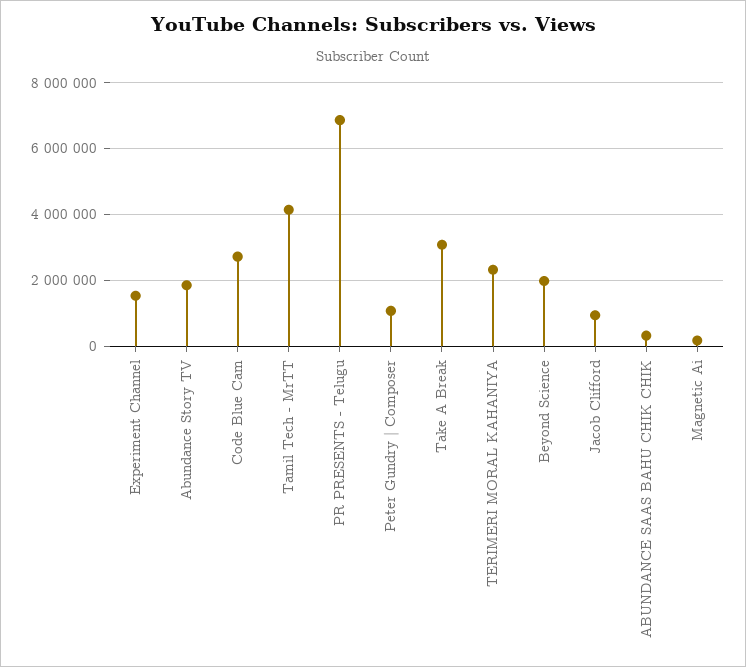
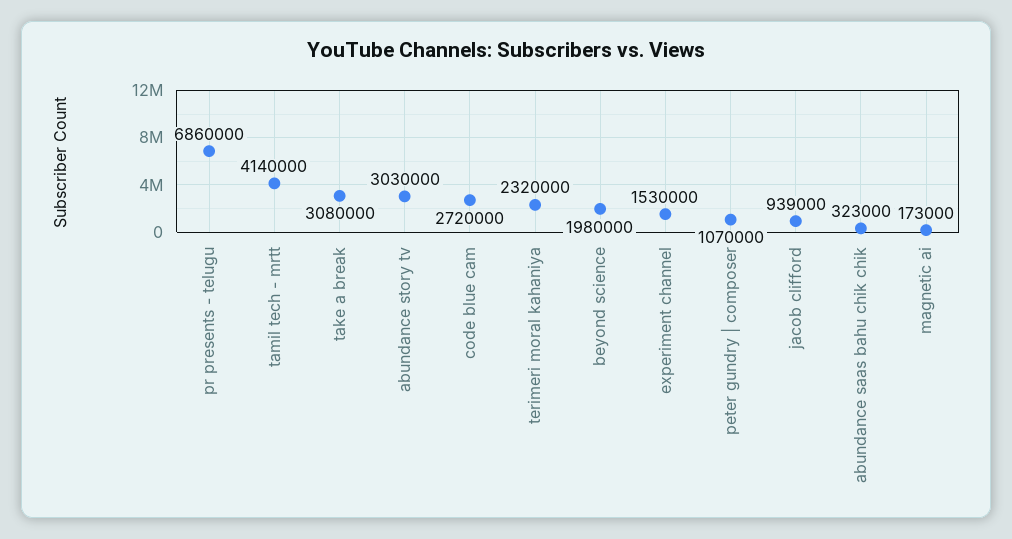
Abundance Story TV: 1800000 -> 3030000

